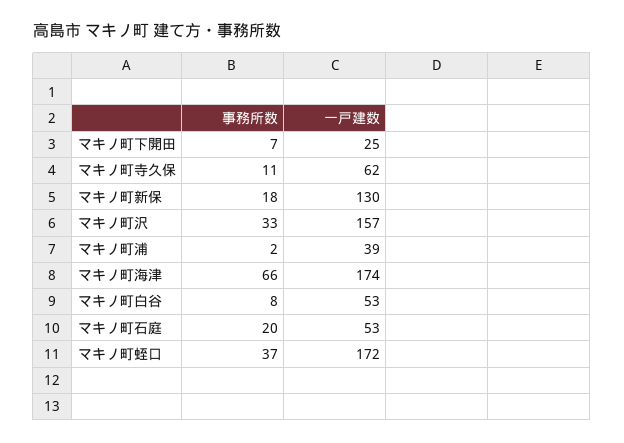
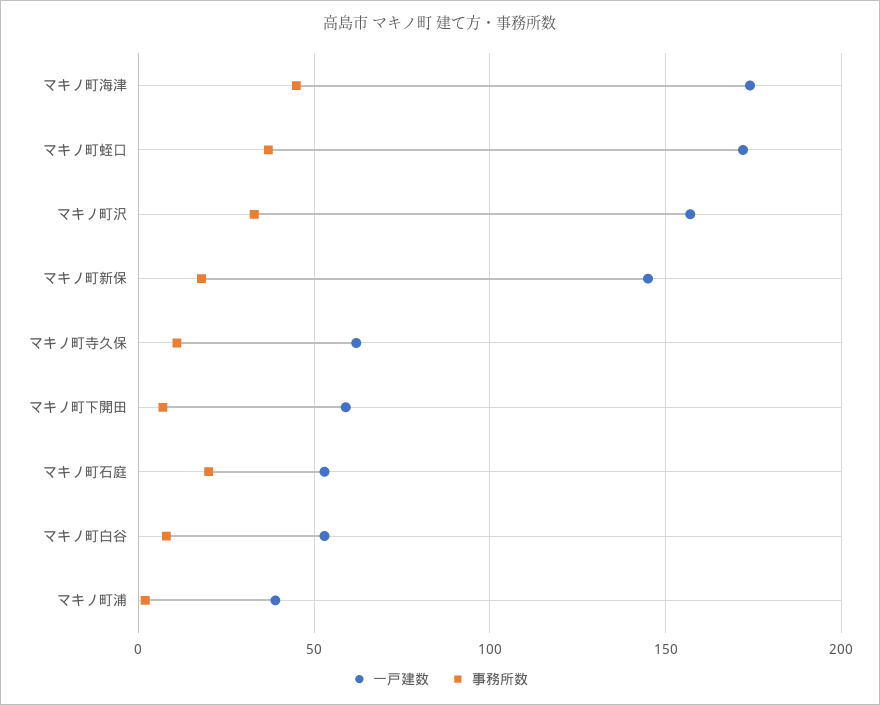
一戸建数, マキノ町下開田: 25 -> 60
一戸建数, マキノ町新保: 130 -> 145
事務所数, マキノ町海津: 66 -> 45

